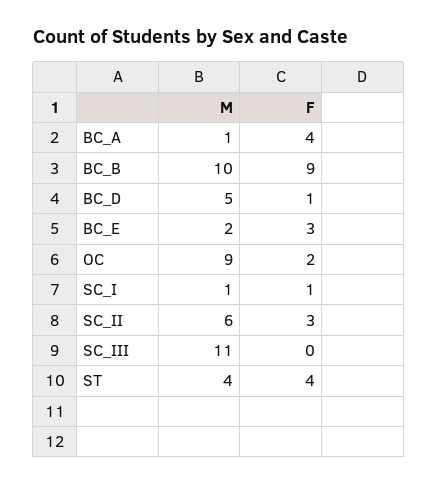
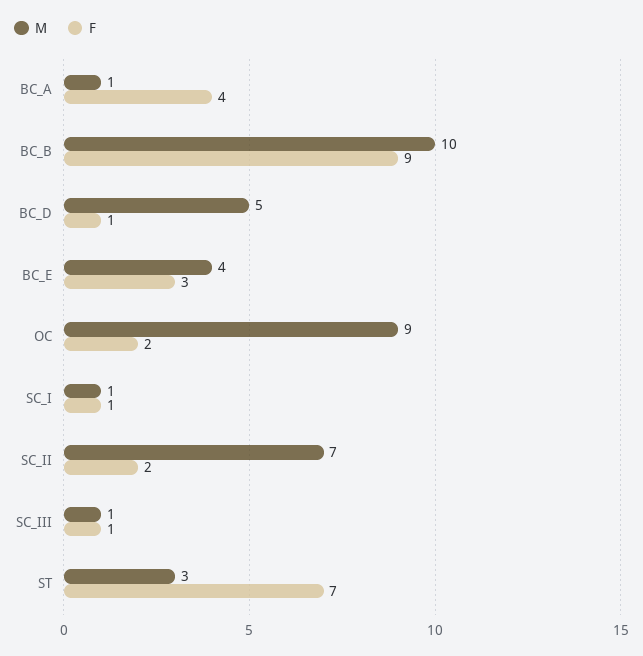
M, BC_E: 2 -> 4
M, SC_II: 6 -> 7
F, SC_II: 3 -> 2
M, SC_III: 11 -> 1
F, SC_III: 0 -> 1
M, ST: 4 -> 3
F, ST: 4 -> 7

